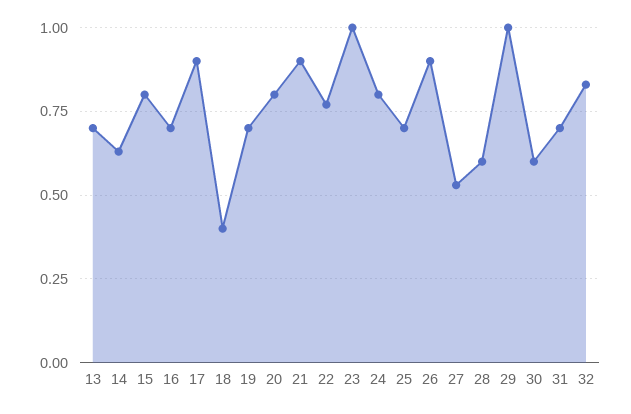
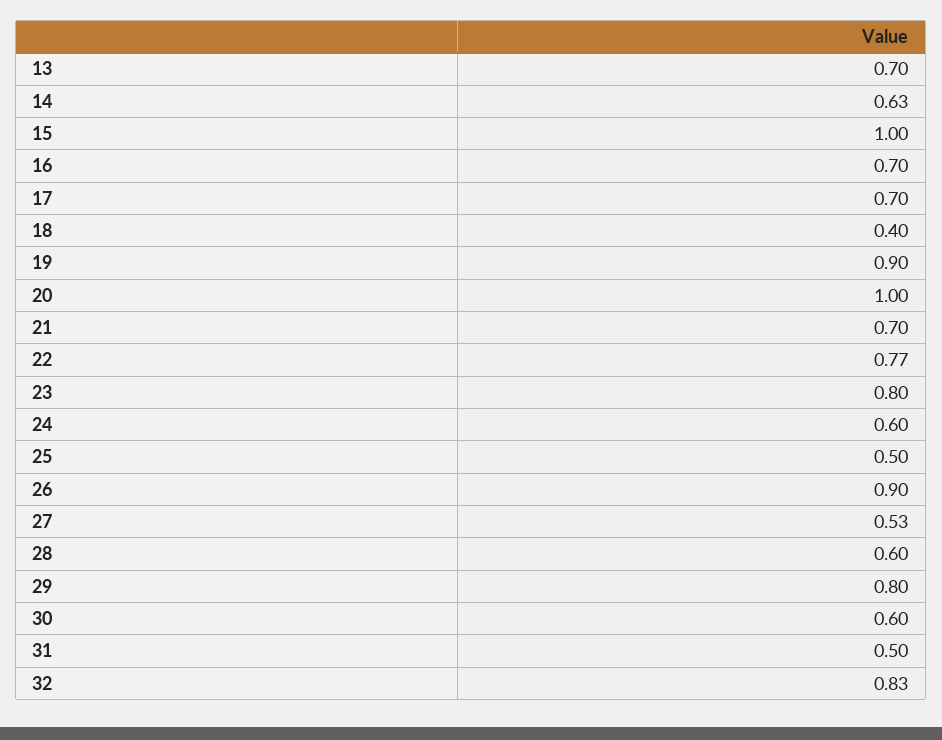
15: 0.8 -> 1
17: 0.9 -> 0.7
19: 0.7 -> 0.9
20: 0.8 -> 1
21: 0.9 -> 0.7
23: 1 -> 0.8
24: 0.8 -> 0.6
25: 0.7 -> 0.5
29: 1 -> 0.8
31: 0.7 -> 0.5

